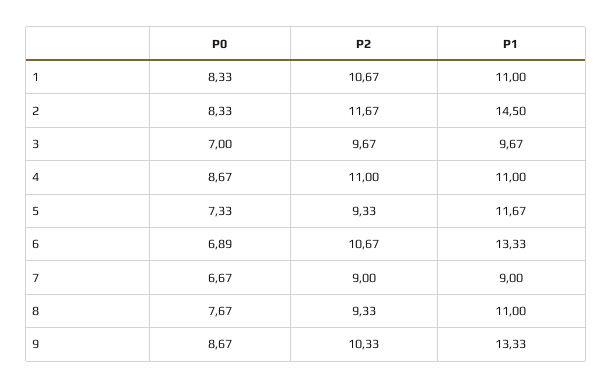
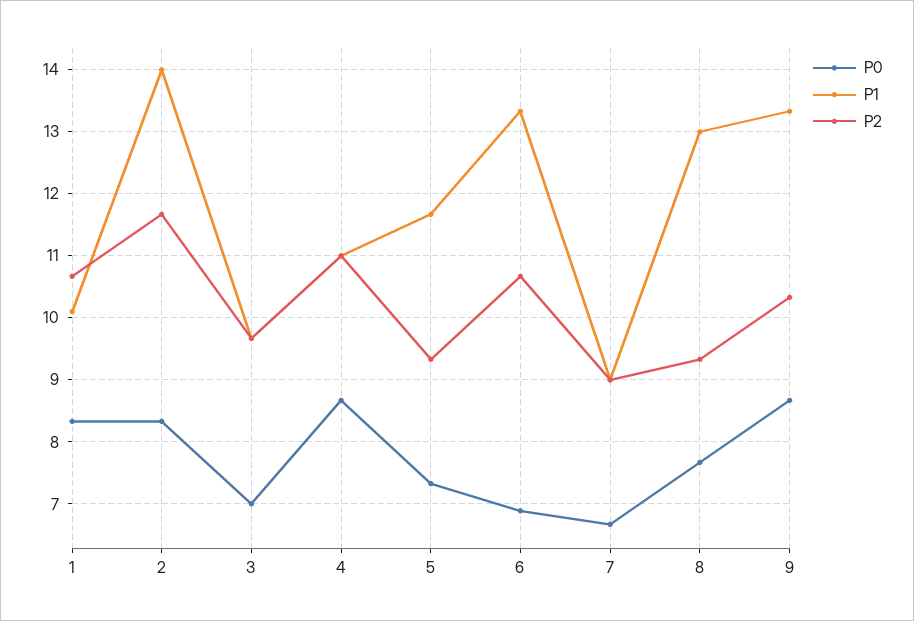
P1, 1: 11 -> 10.1
P1, 2: 14.5 -> 14
P1, 8: 11 -> 13

